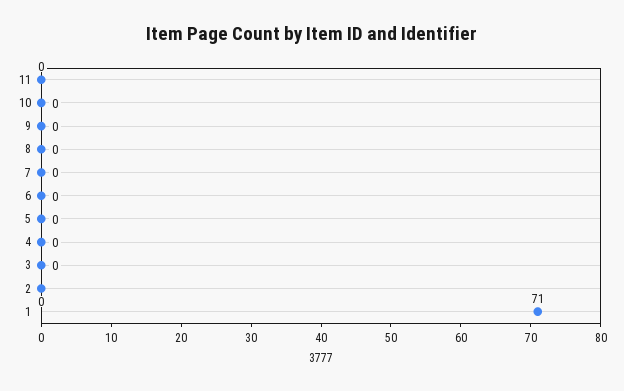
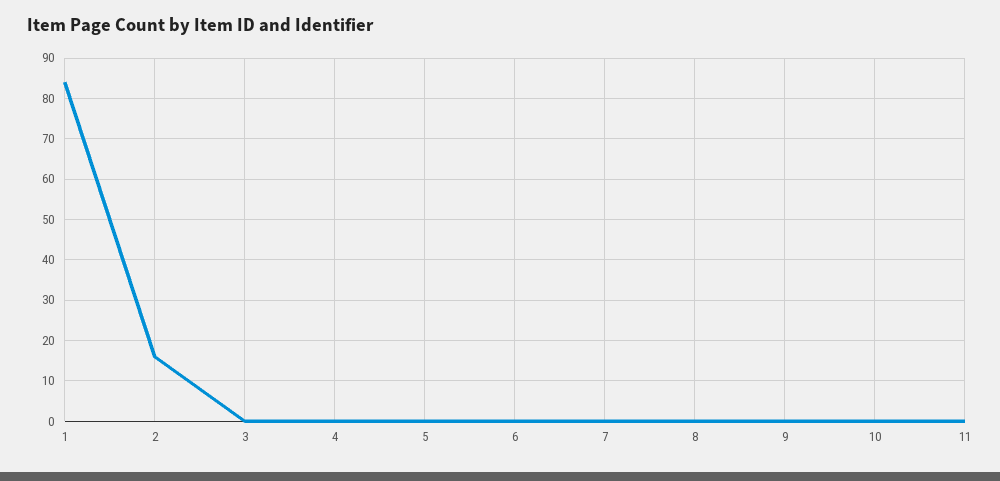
2: 0 -> 15
1: 71 -> 85

